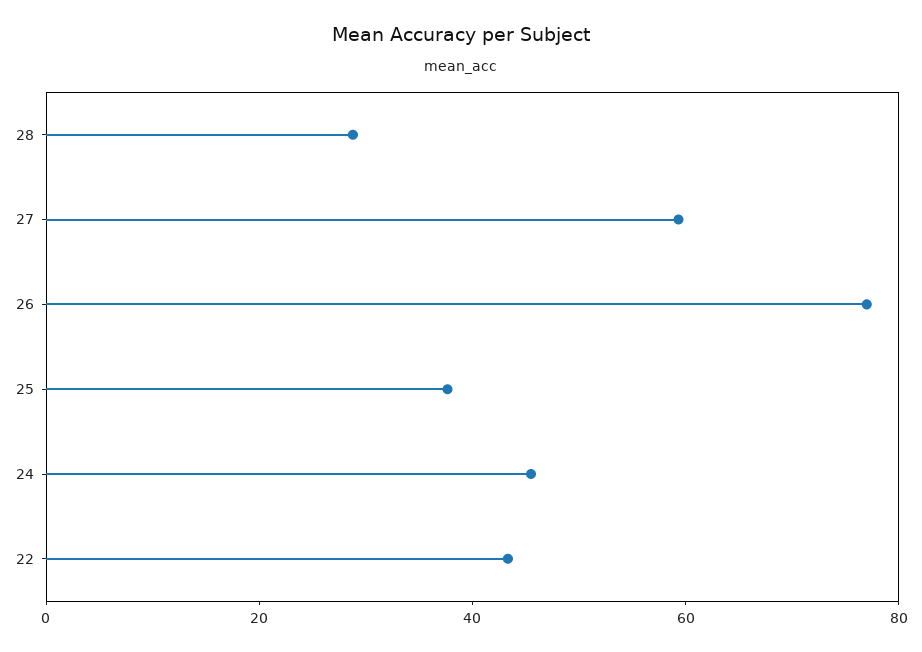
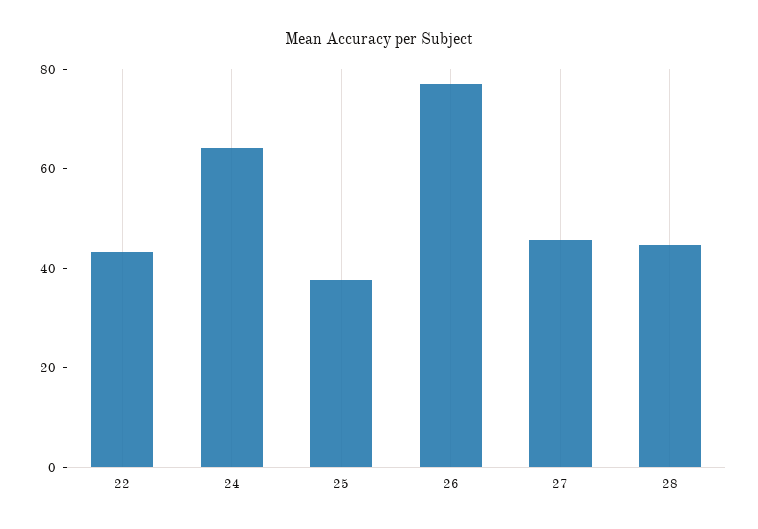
28: 30 -> 45
27: 60 -> 45
24: 45 -> 65

